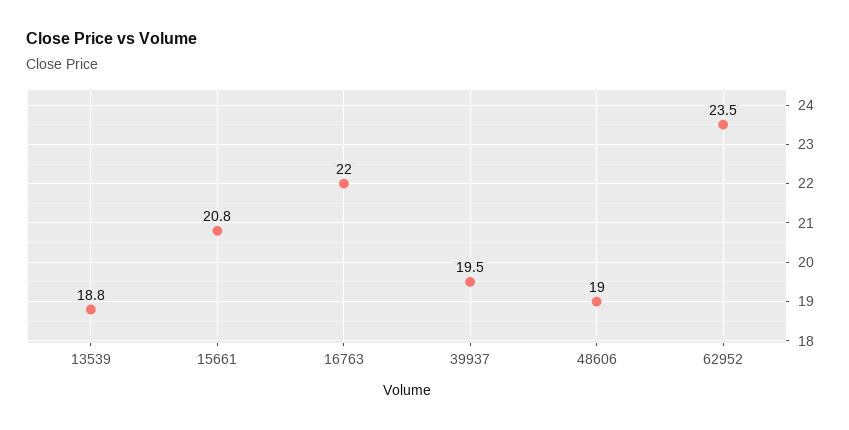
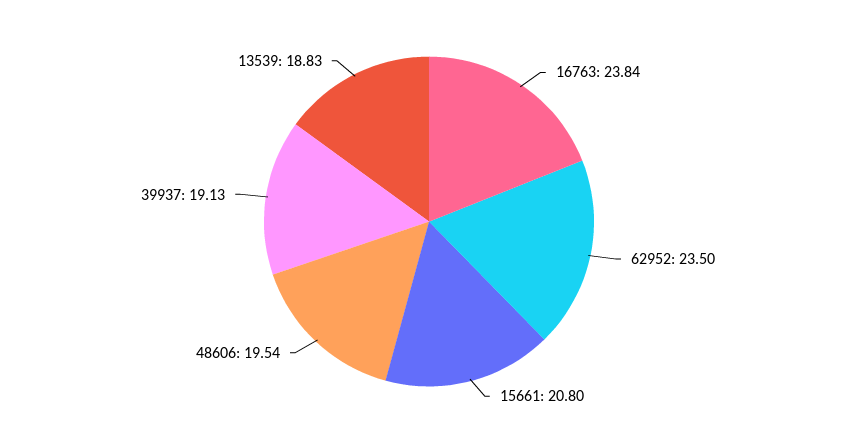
16763: 22 -> 23.84
39937: 19.5 -> 19.13
48606: 19 -> 19.54

